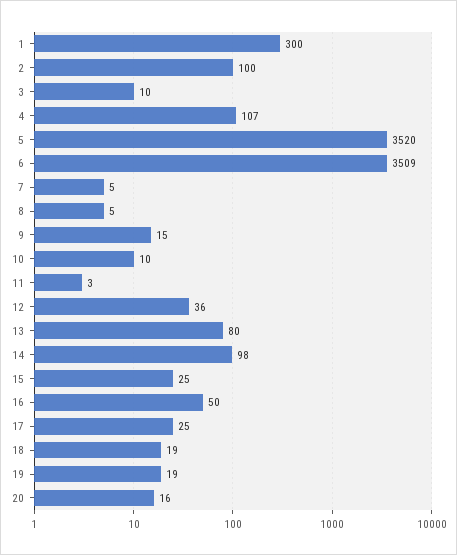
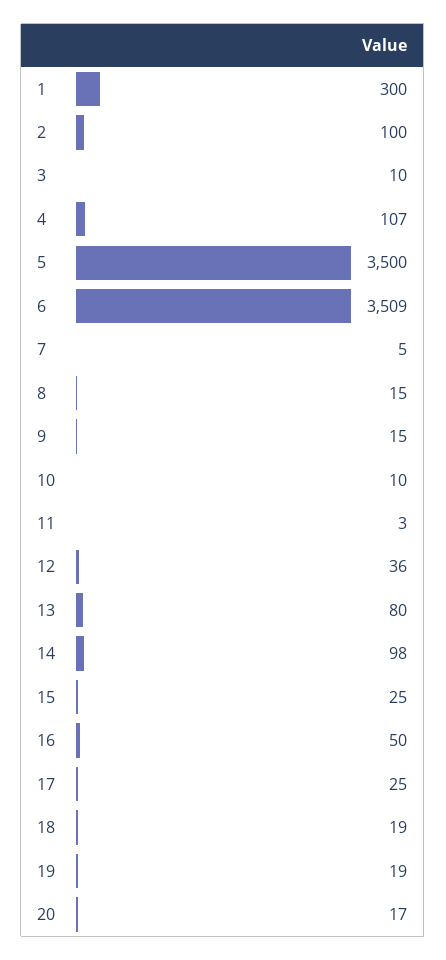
5: 3520 -> 3500
8: 5 -> 15
20: 16 -> 17

